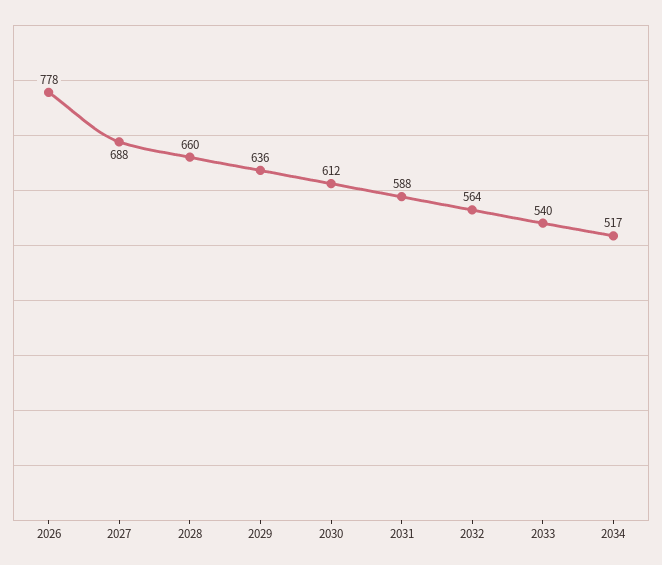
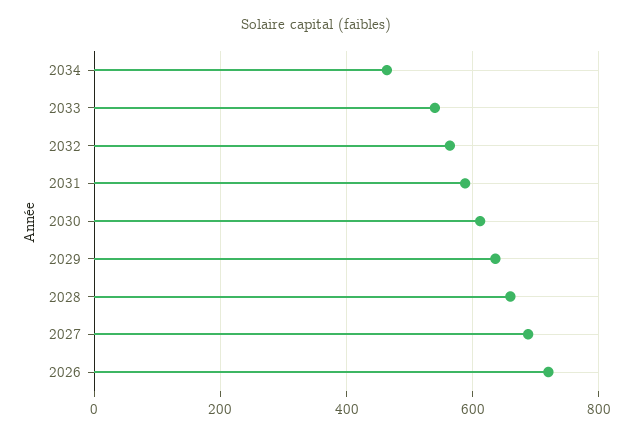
2026: 778 -> 720
2034: 517 -> 460

